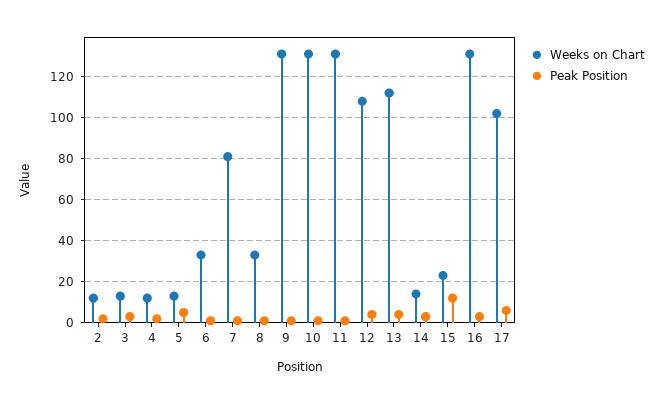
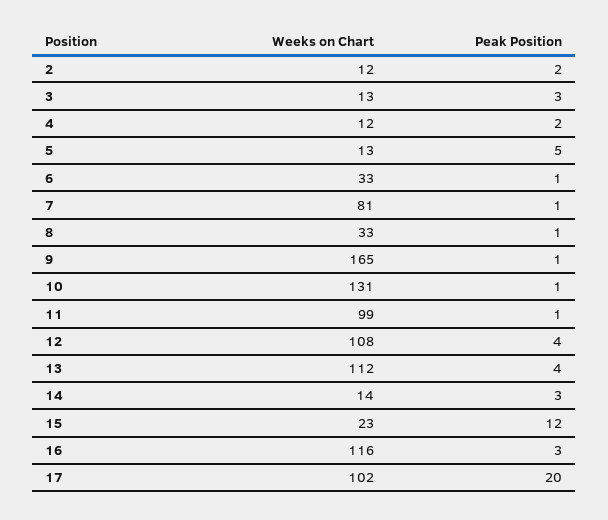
Weeks on Chart, 9: 130 -> 165
Weeks on Chart, 11: 130 -> 99
Weeks on Chart, 16: 130 -> 116
Peak Position, 17: 5 -> 20

